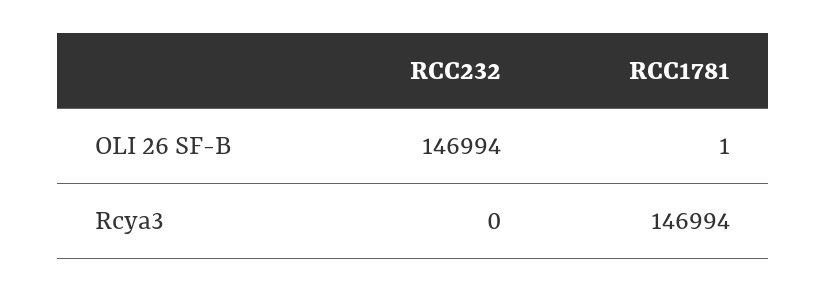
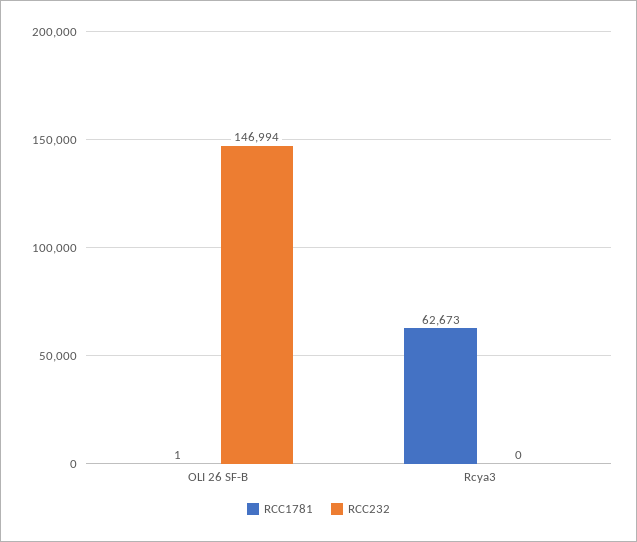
RCC1781, Rcya3: 146994 -> 62673

